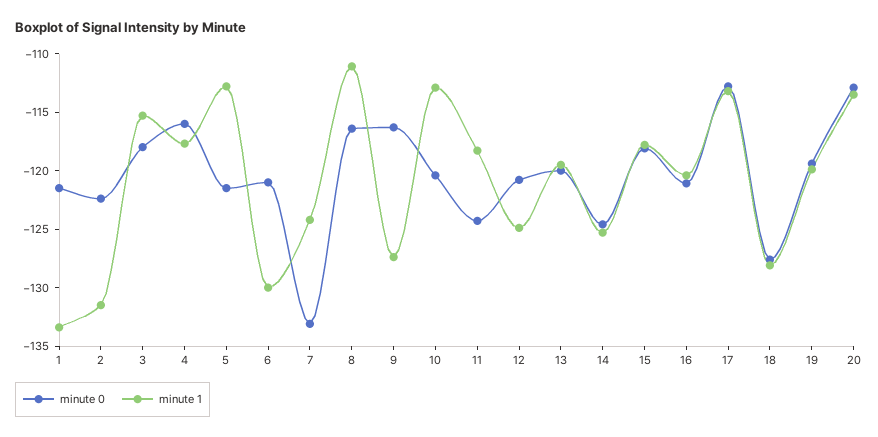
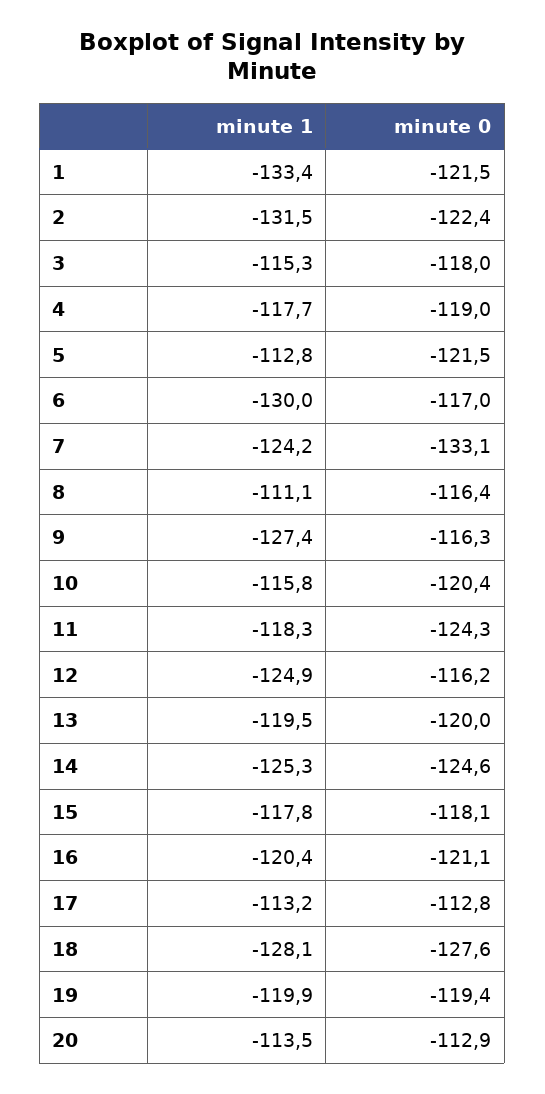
minute 0, 4: -116 -> -119
minute 0, 6: -121 -> -117
minute 1, 10: -113 -> -115.8
minute 0, 12: -121 -> -116.2

